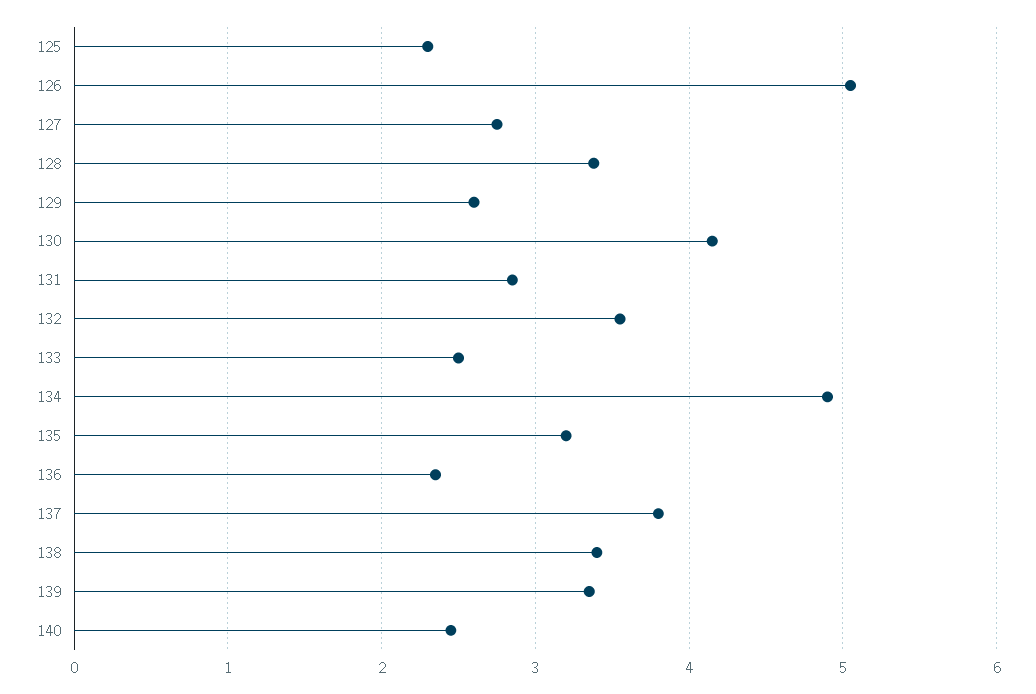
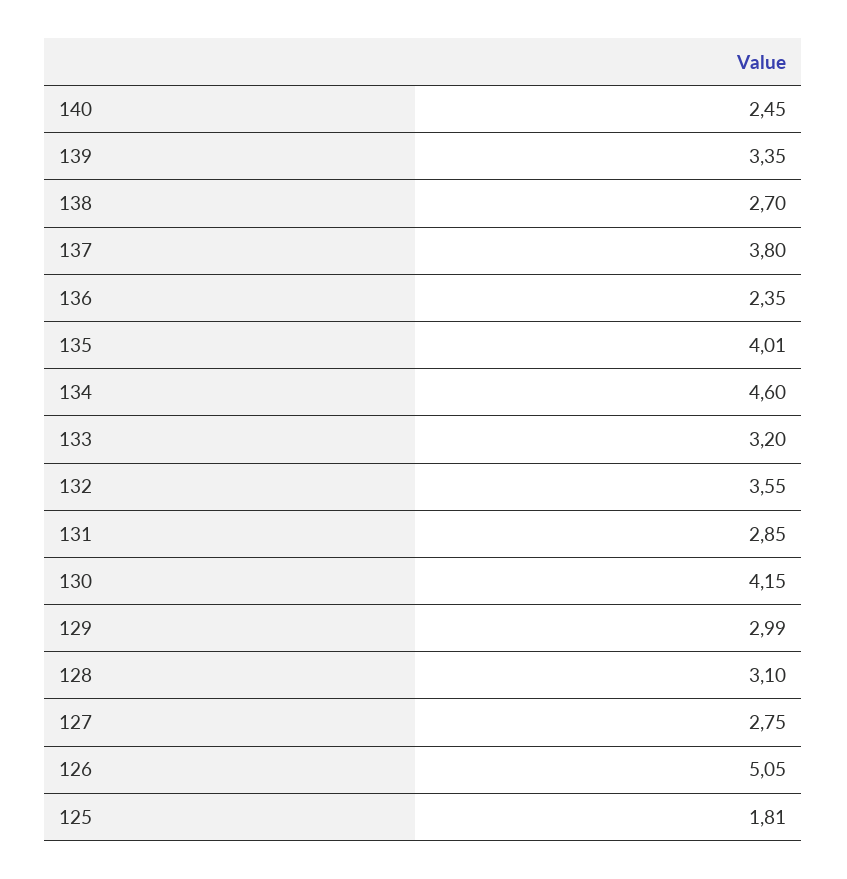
125: 2.3 -> 1.81
128: 3.4 -> 3.1
129: 2.6 -> 2.99
133: 2.5 -> 3.2
134: 4.9 -> 4.6
135: 3.2 -> 4.01
138: 3.4 -> 2.7

